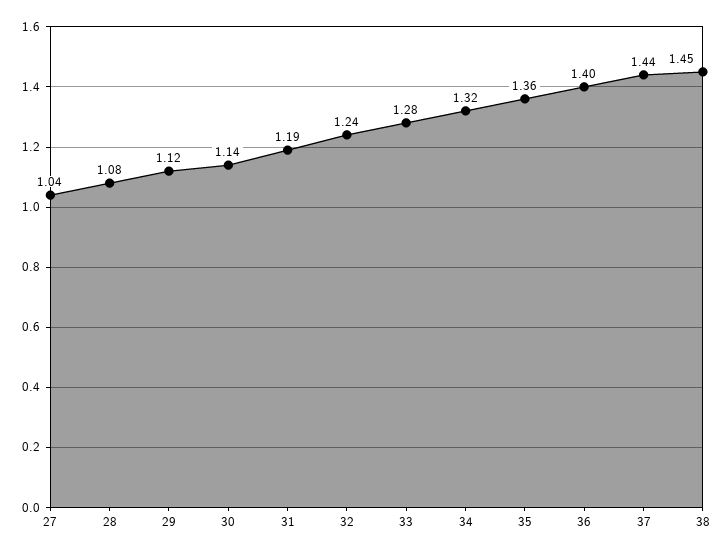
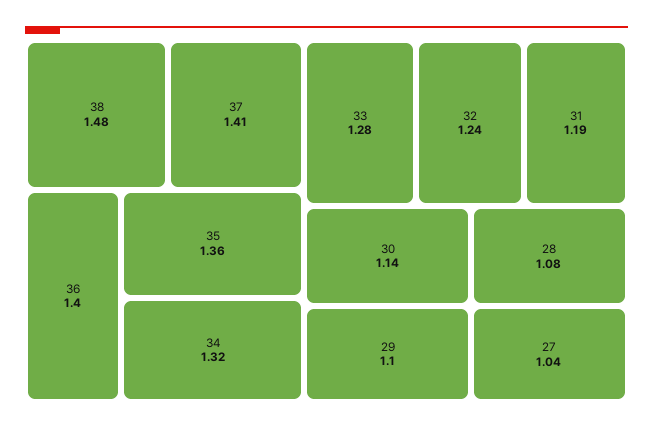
29: 1.12 -> 1.1
37: 1.44 -> 1.41
38: 1.45 -> 1.48

